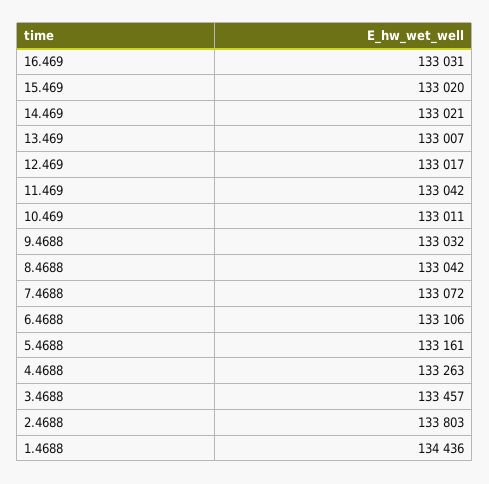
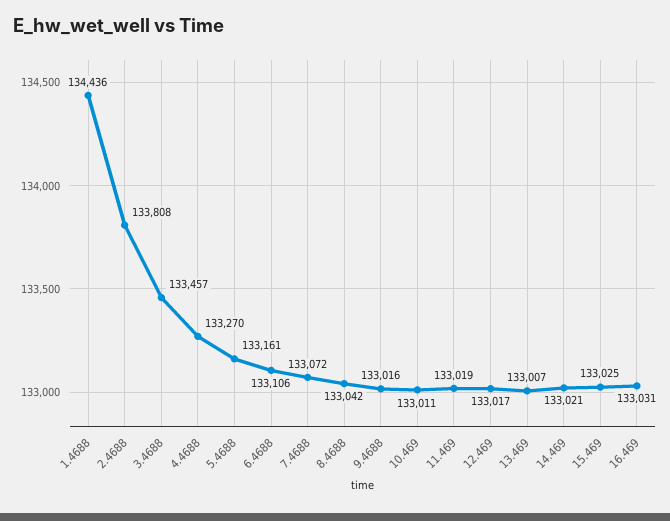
15.469: 133020 -> 133025
11.469: 133042 -> 133019
9.4688: 133032 -> 133016
4.4688: 133263 -> 133270
2.4688: 133803 -> 133808

